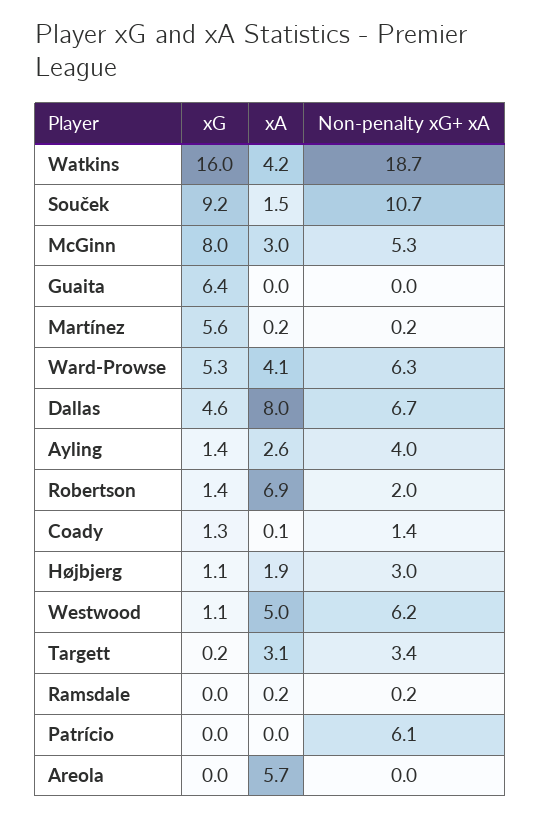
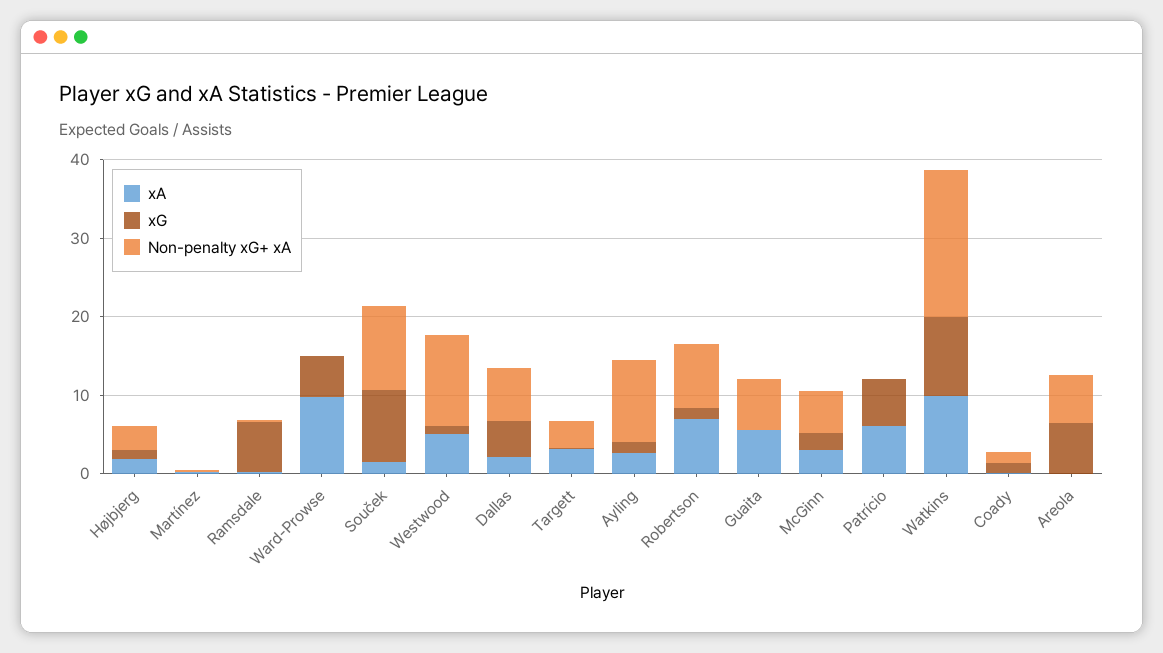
xG, Watkins: 16 -> 10
xA, Watkins: 4.2 -> 10
xG, McGinn: 8 -> 2
xG, Guaita: 6.4 -> 0
xA, Guaita: 0 -> 6
Non-penalty xG+ xA, Guaita: 0 -> 6
xG, Martínez: 5.6 -> 0
xA, Ward-Prowse: 4.1 -> 10
Non-penalty xG+ xA, Ward-Prowse: 6.3 -> 0
xA, Dallas: 8 -> 2
Non-penalty xG+ xA, Ayling: 4 -> 10
Non-penalty xG+ xA, Robertson: 2 -> 8
Non-penalty xG+ xA, Westwood: 6.2 -> 12
xG, Ramsdale: 0 -> 6
xG, Patrício: 0 -> 6
xA, Patrício: 0 -> 6
Non-penalty xG+ xA, Patrício: 6.1 -> 0
xG, Areola: 0 -> 6
xA, Areola: 5.7 -> 0
Non-penalty xG+ xA, Areola: 0 -> 6

